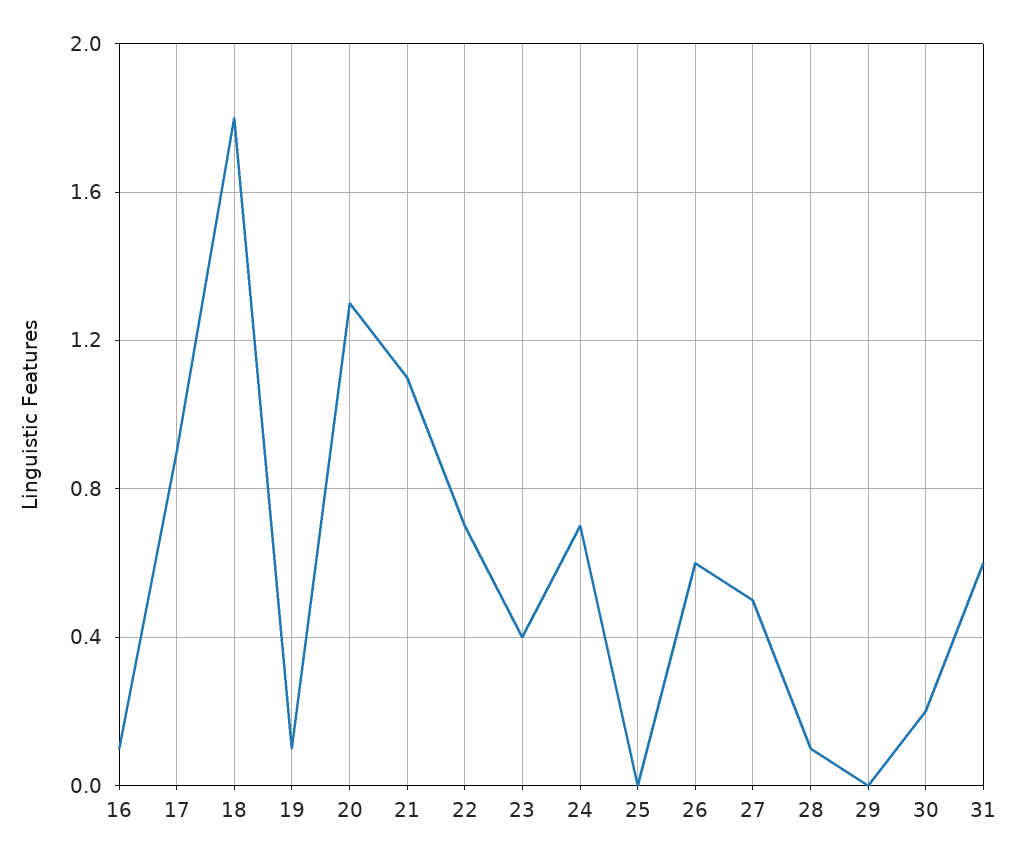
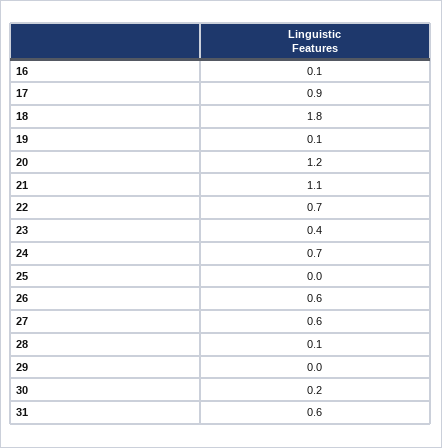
20: 1.3 -> 1.2
27: 0.5 -> 0.6

